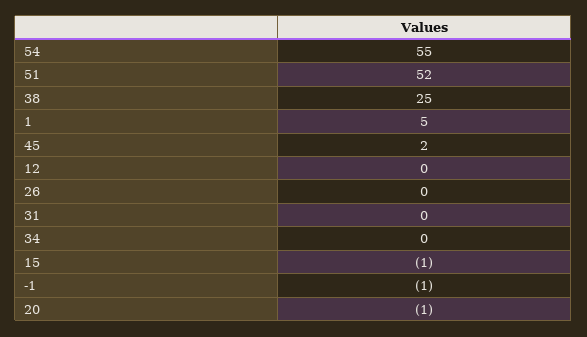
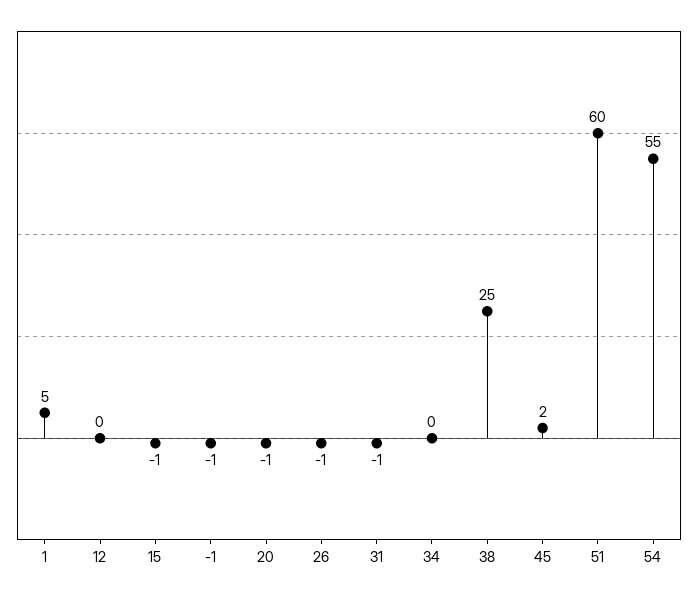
51: 52 -> 60
26: 0 -> -1
31: 0 -> -1

